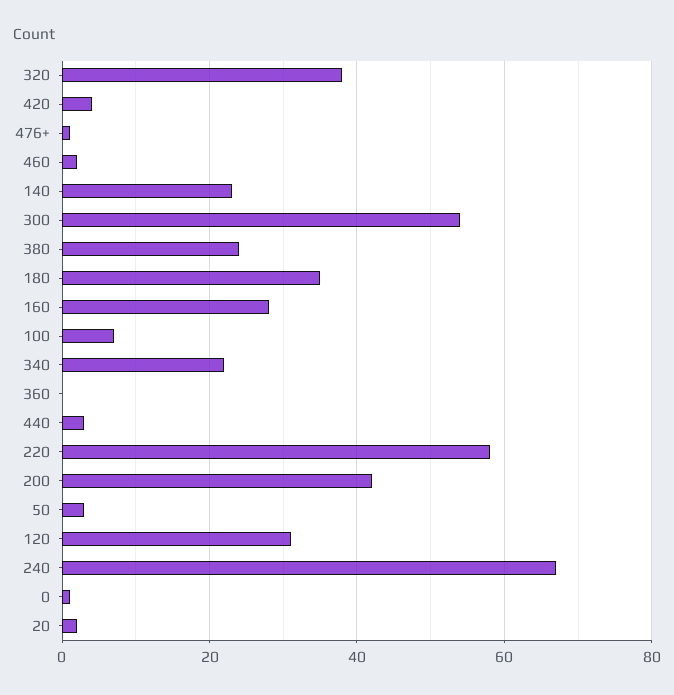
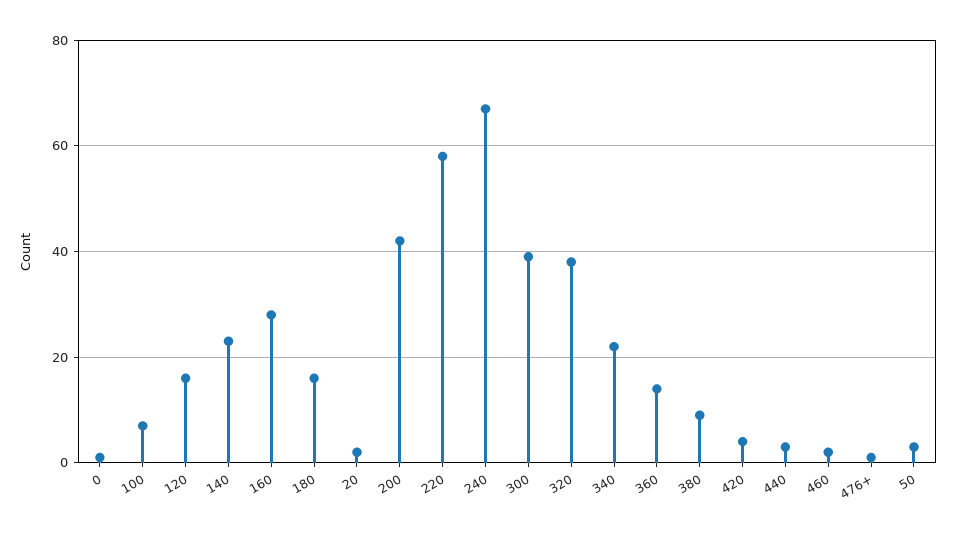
300: 55 -> 40
380: 25 -> 10
180: 35 -> 15
360: 0 -> 15
120: 30 -> 15

